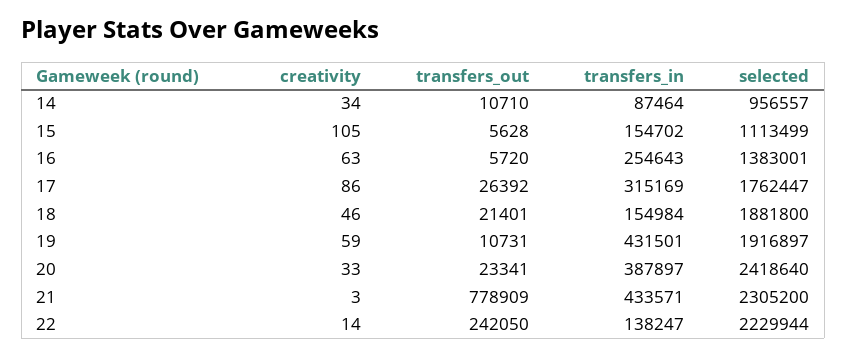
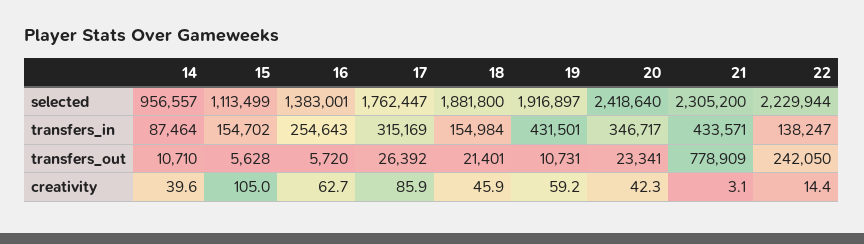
creativity, 14: 34 -> 39.6
creativity, 20: 33 -> 42.3
transfers_in, 20: 387897 -> 346717

